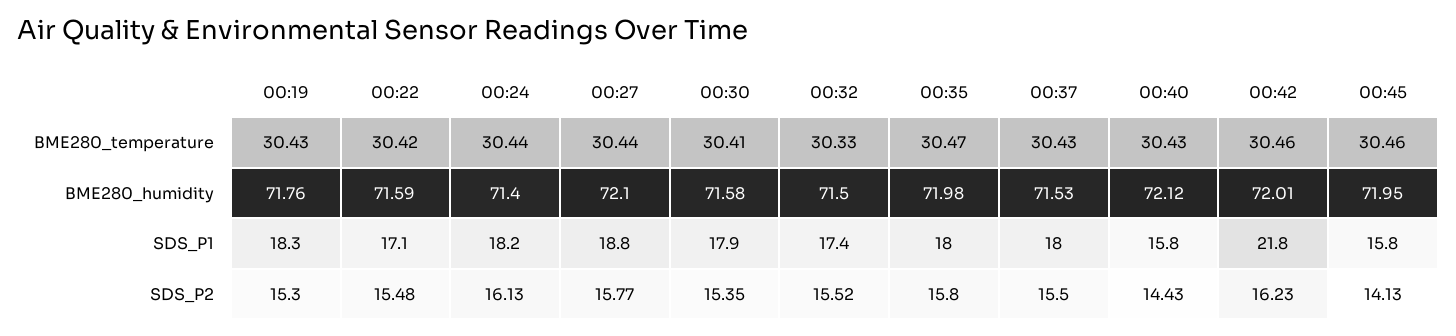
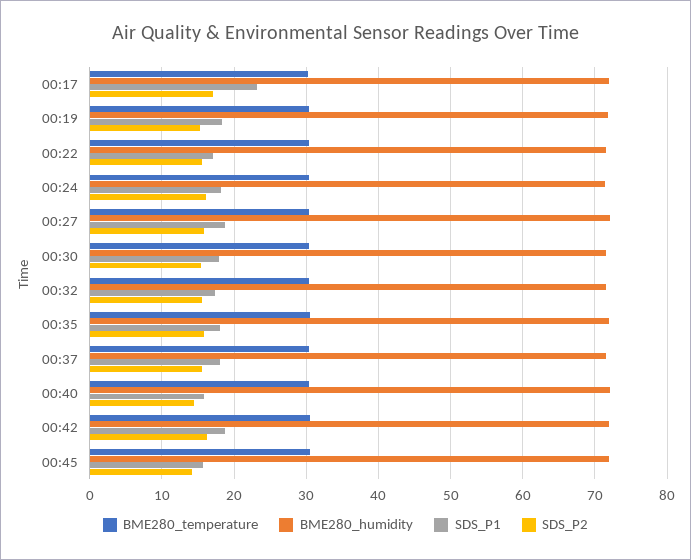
SDS_P1, 00:42: 21.8 -> 19
BME280_temperature, 00:17: none -> 30
BME280_humidity, 00:17: none -> 72
SDS_P1, 00:17: none -> 23
SDS_P2, 00:17: none -> 17

